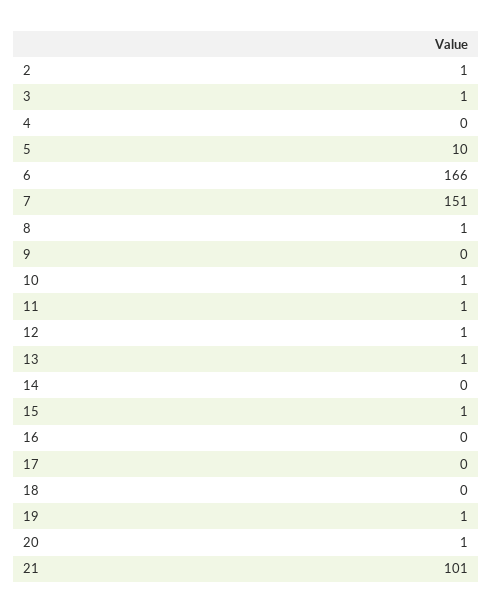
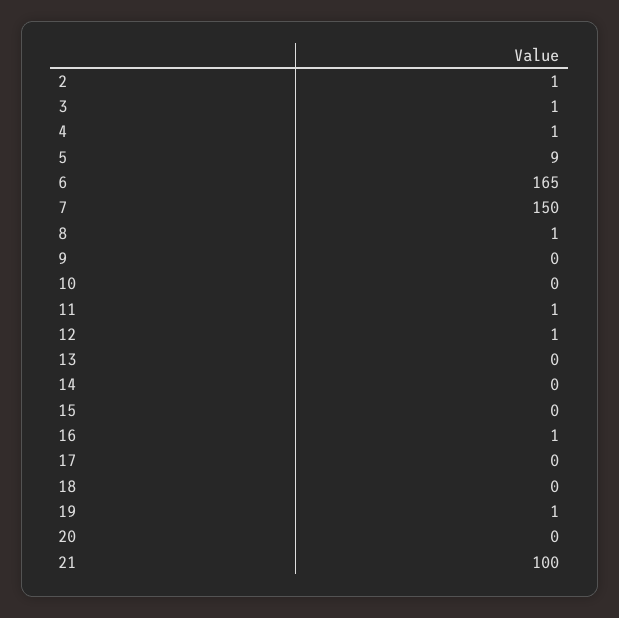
4: 0 -> 1
5: 10 -> 9
6: 166 -> 165
7: 151 -> 150
10: 1 -> 0
13: 1 -> 0
15: 1 -> 0
16: 0 -> 1
20: 1 -> 0
21: 101 -> 100

